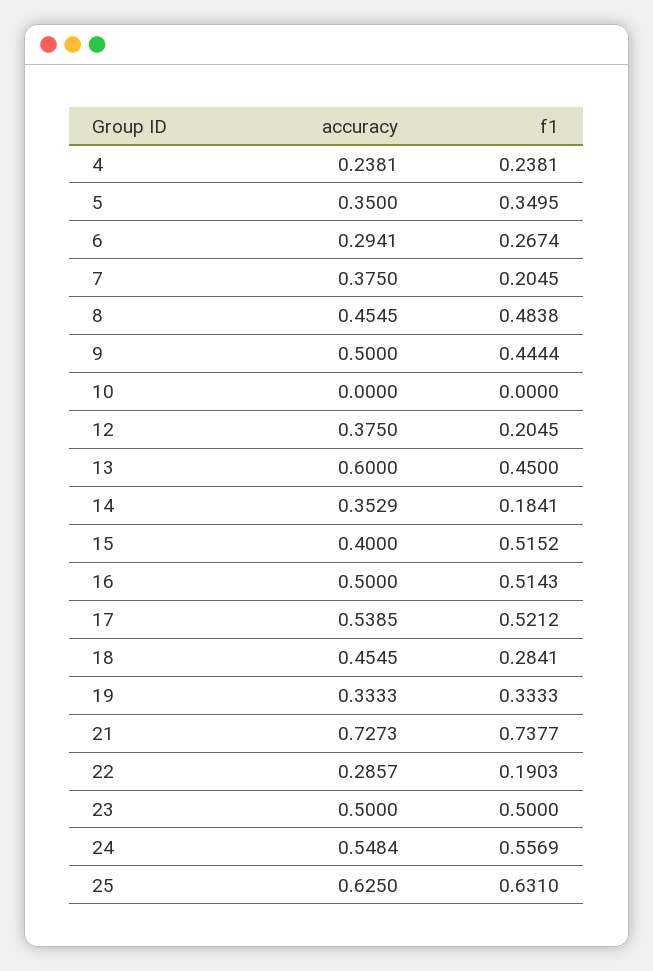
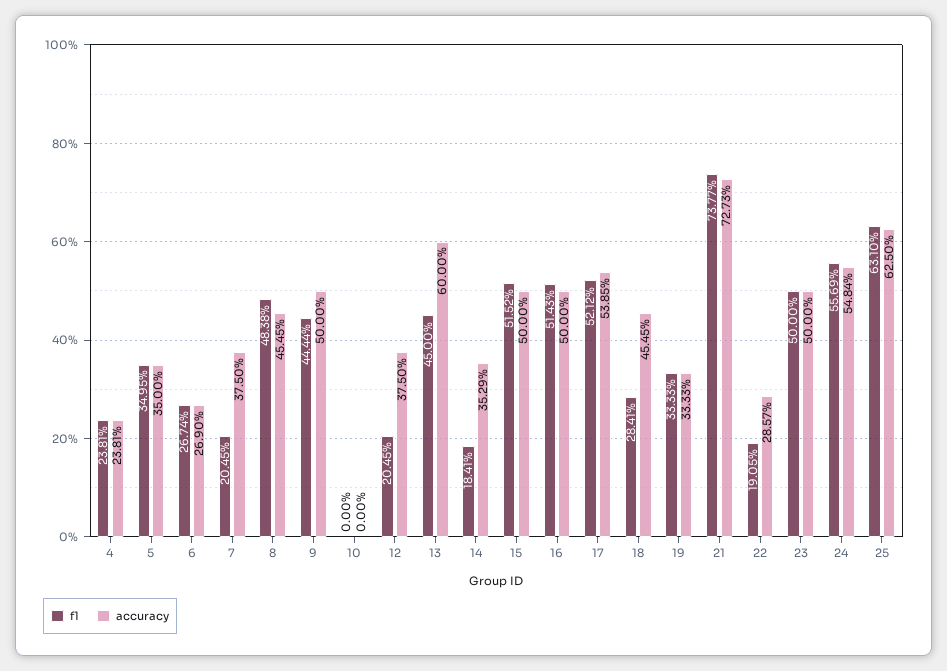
accuracy, 6: 0.2941 -> 0.269
accuracy, 15: 0.4 -> 0.5
f1, 22: 0.1903 -> 0.1905

